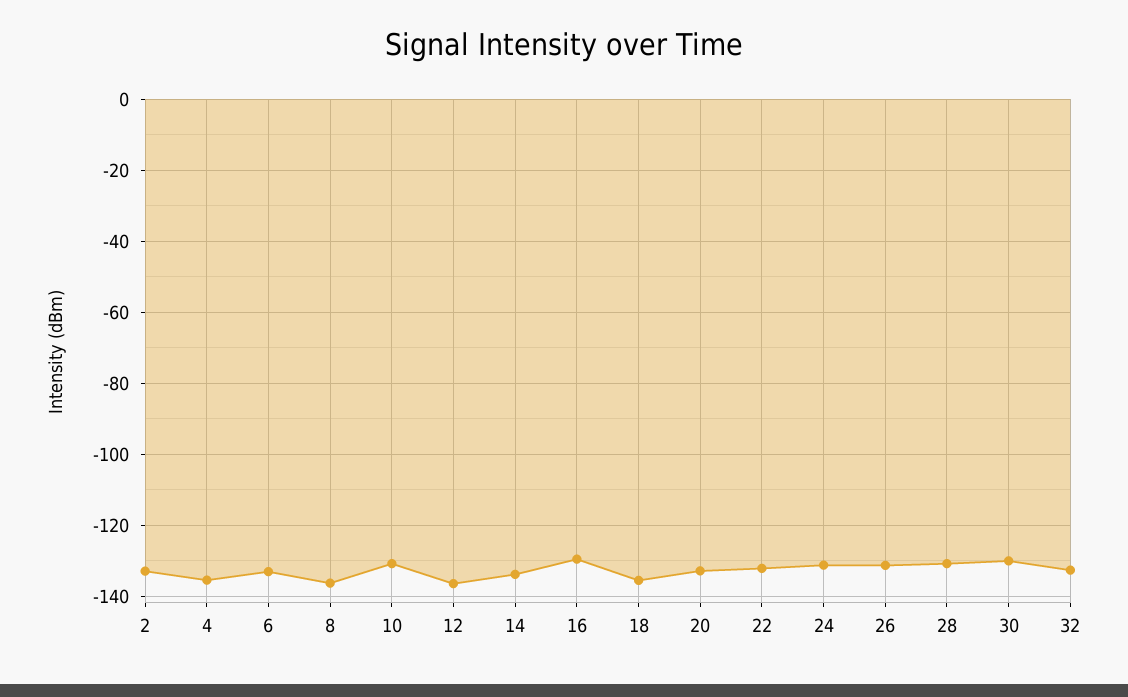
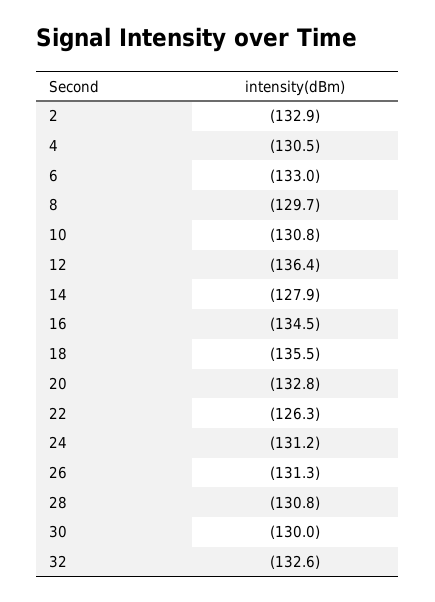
4: -136 -> -130.5
8: -136 -> -129.7
14: -134 -> -127.9
16: -130 -> -134.5
22: -132 -> -126.3

